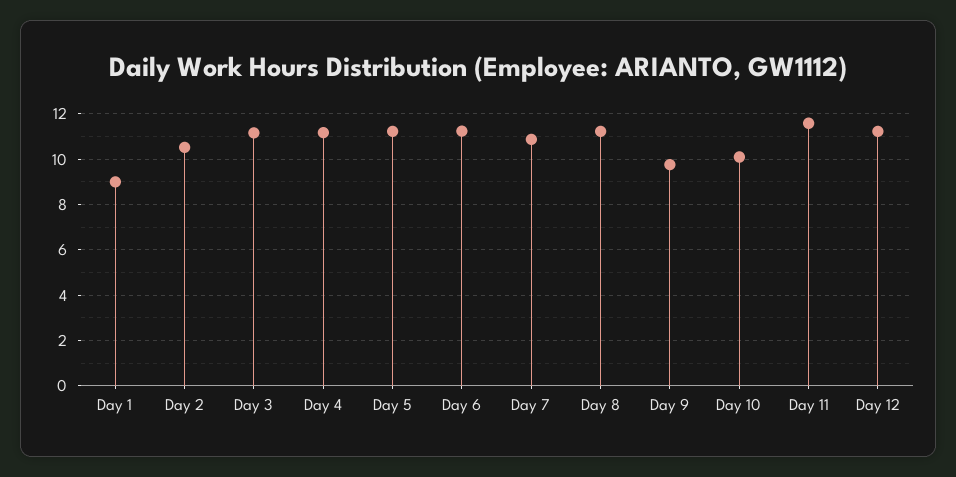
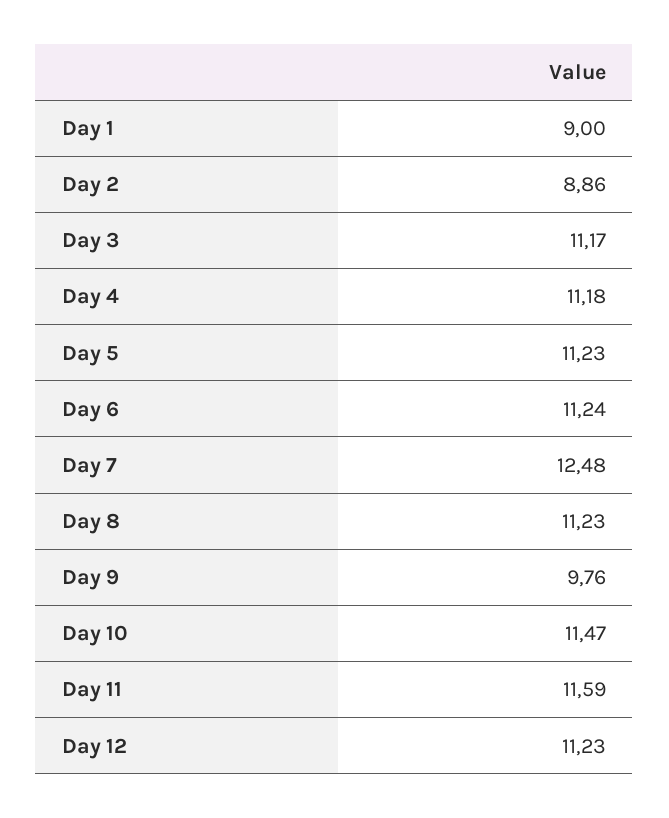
Day 2: 10.5 -> 8.86
Day 7: 11 -> 12.48
Day 10: 10 -> 11.47

